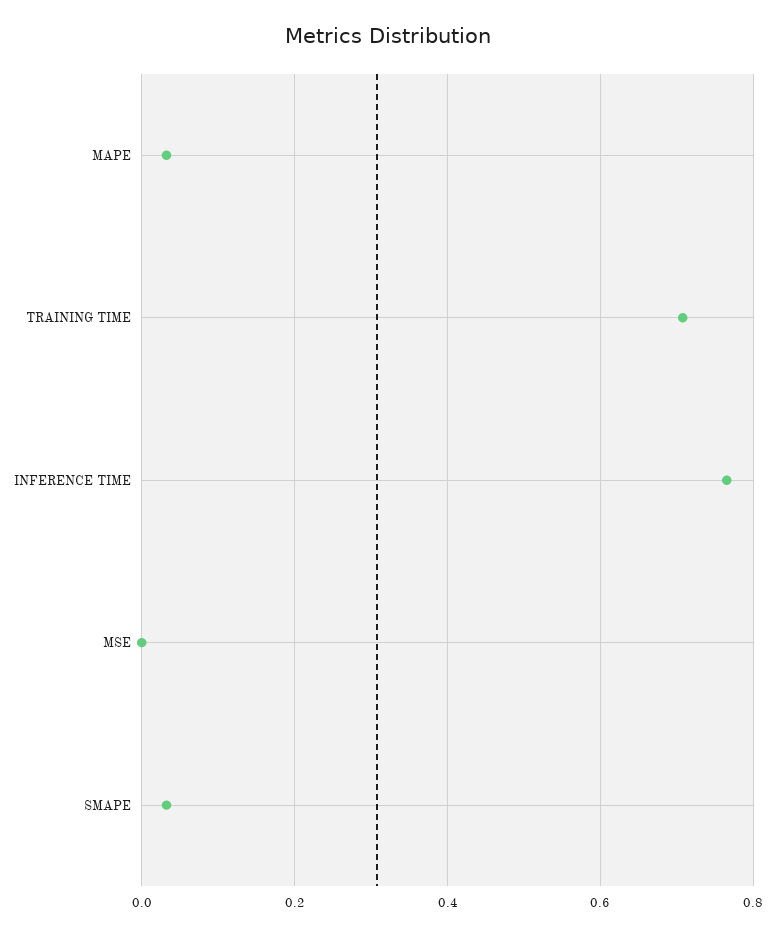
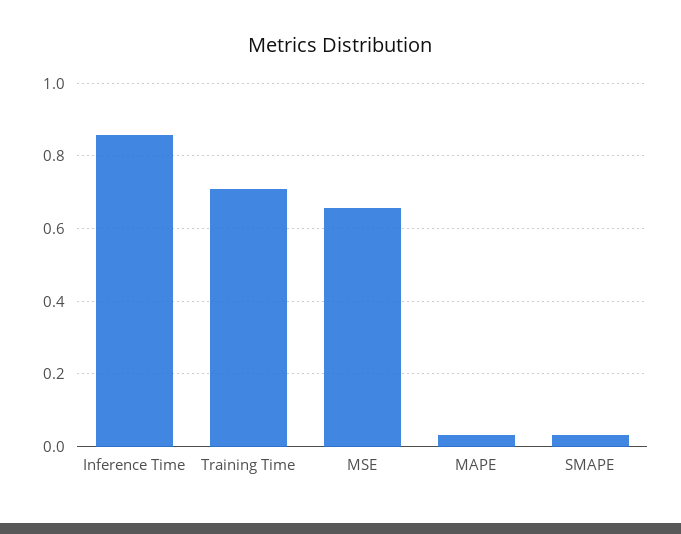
INFERENCE TIME: 0.76 -> 0.86
MSE: 0 -> 0.66

